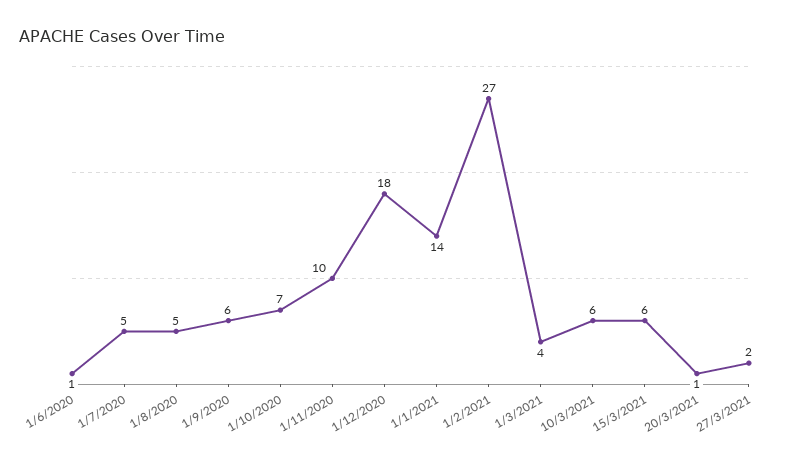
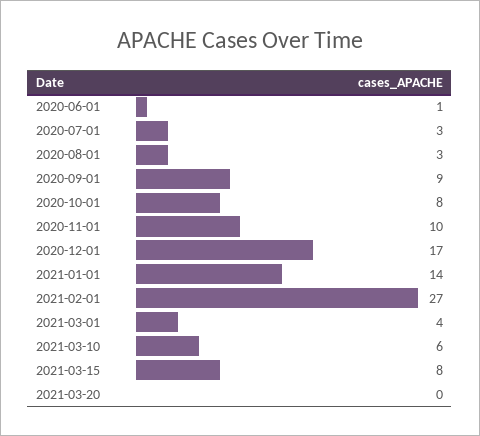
1/7/2020: 5 -> 3
1/8/2020: 5 -> 3
1/9/2020: 6 -> 9
1/10/2020: 7 -> 8
1/12/2020: 18 -> 17
15/3/2021: 6 -> 8
20/3/2021: 1 -> 0
27/3/2021: 2 -> none

